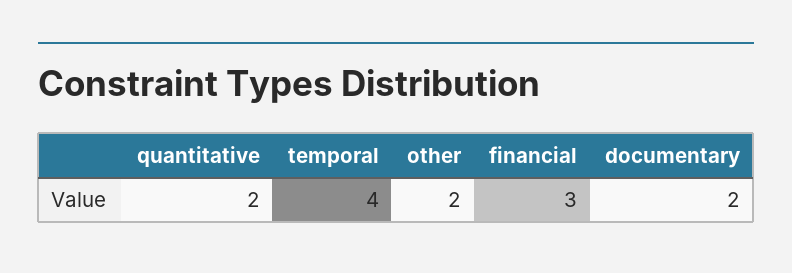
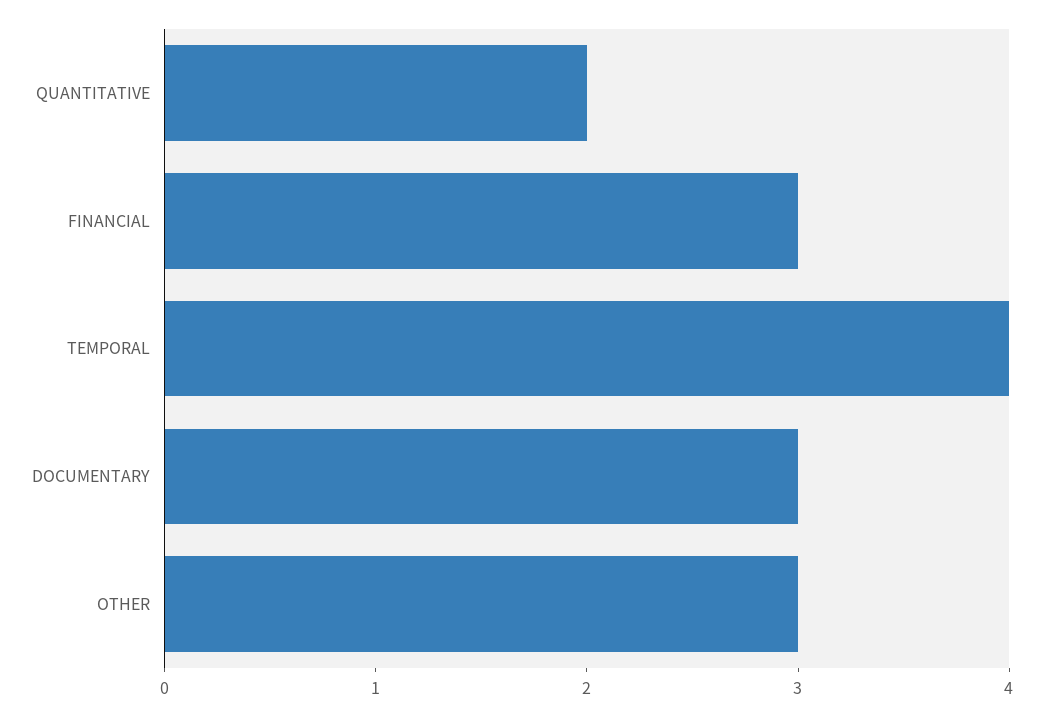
other: 2 -> 3
documentary: 2 -> 3

